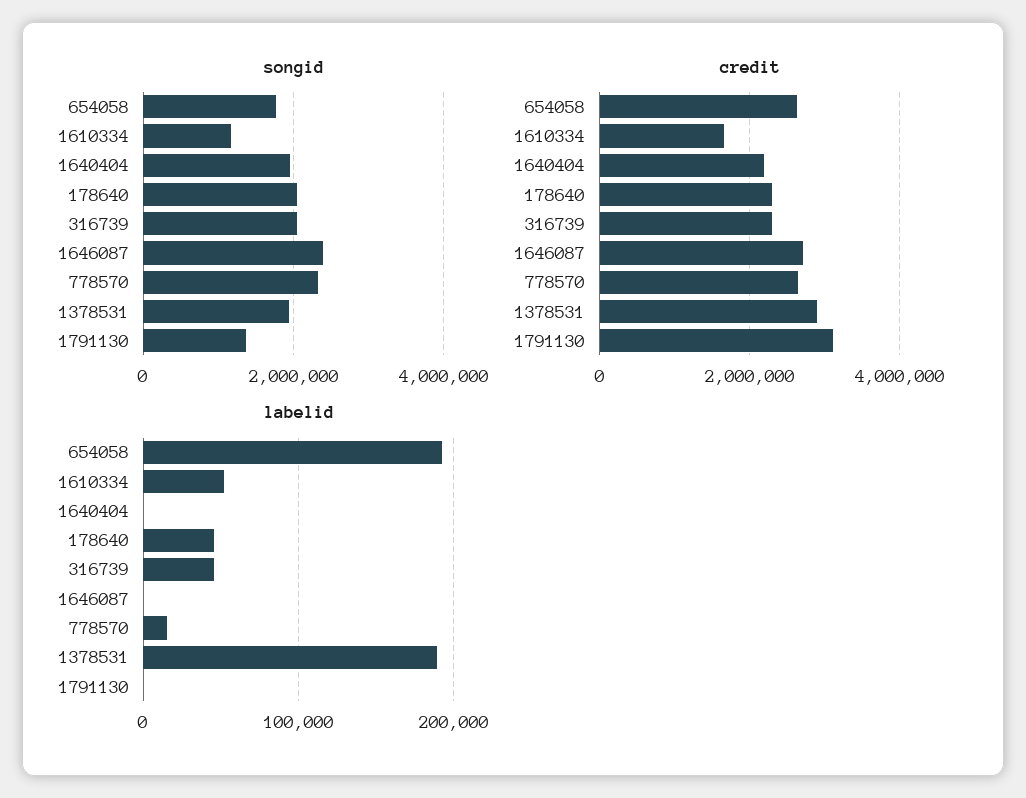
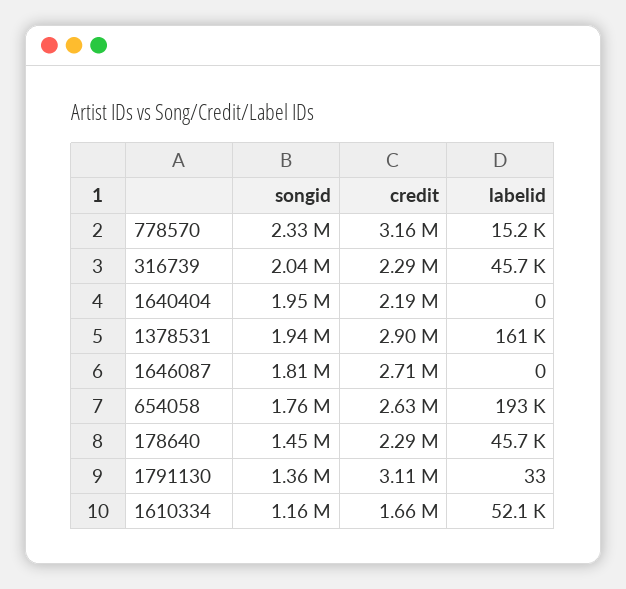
songid, 178640: 2000000 -> 1450000
songid, 1646087: 2400000 -> 1810000
credit, 778570: 2600000 -> 3160000
labelid, 1378531: 190000 -> 161000

